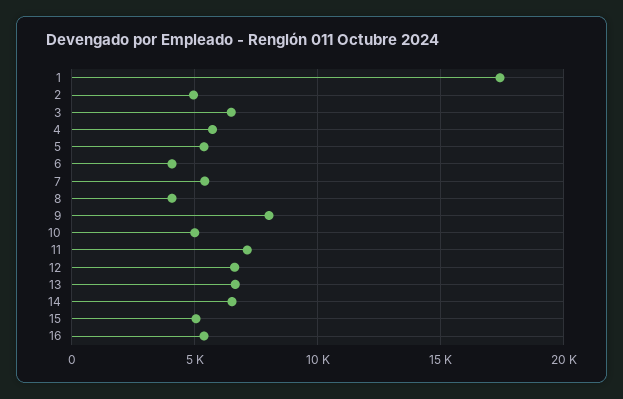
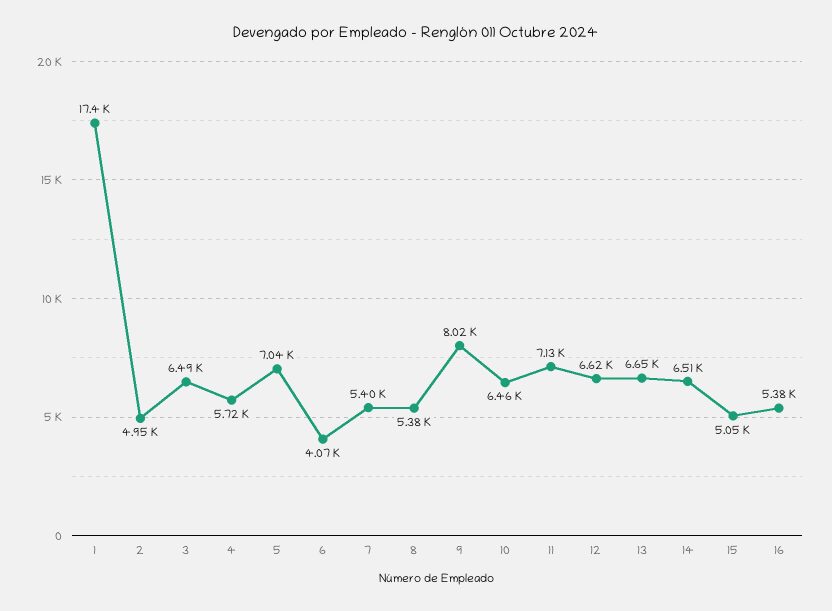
5: 5500 -> 7040
8: 4000 -> 5380
10: 5000 -> 6460

